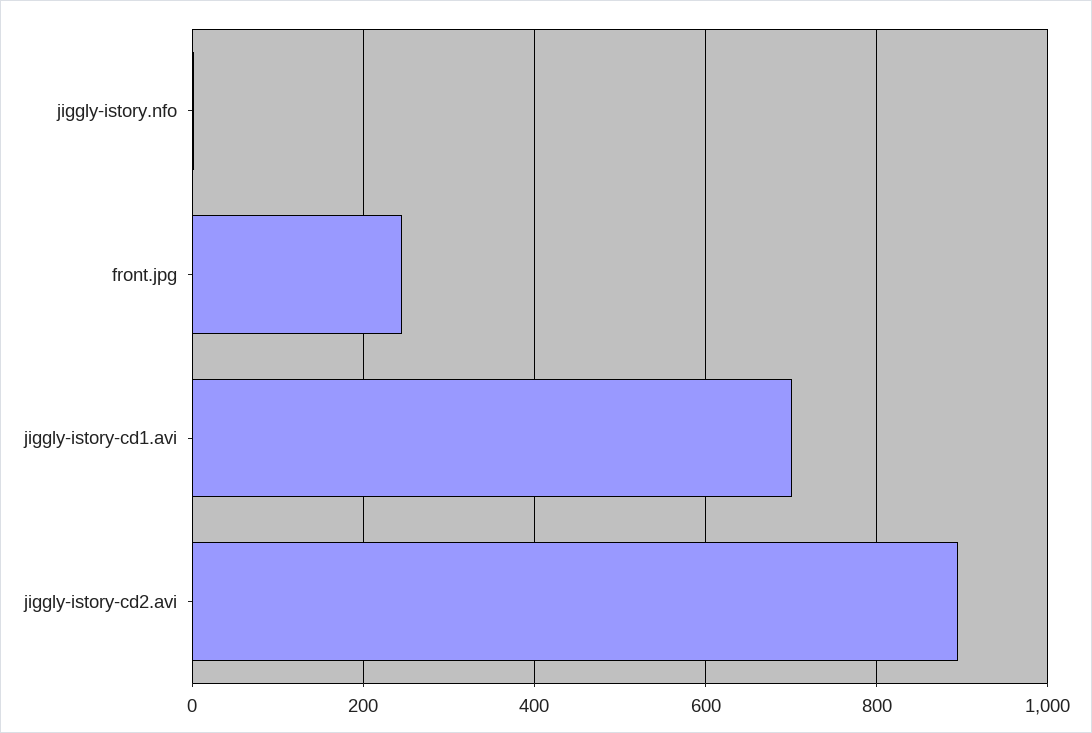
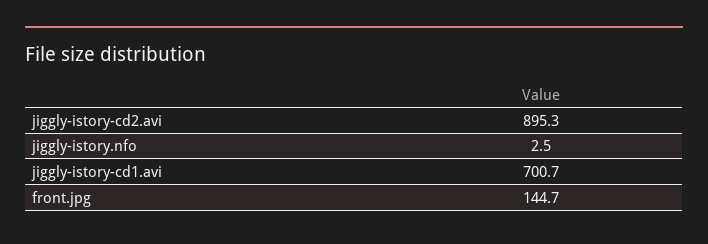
front.jpg: 240 -> 144.7

